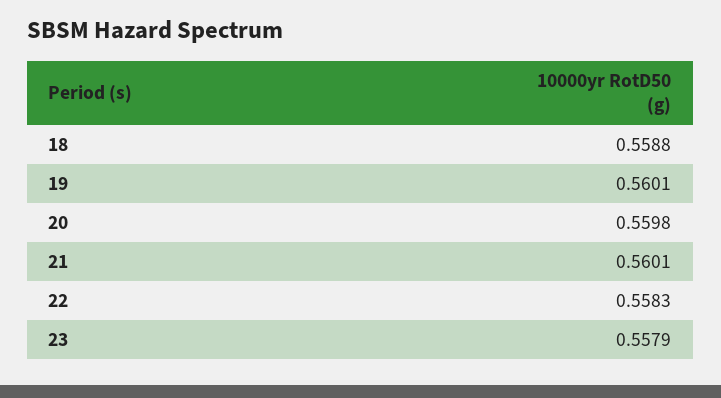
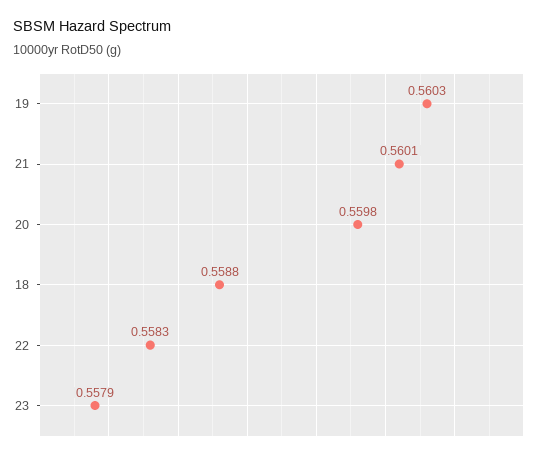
19: 0.5601 -> 0.5603

